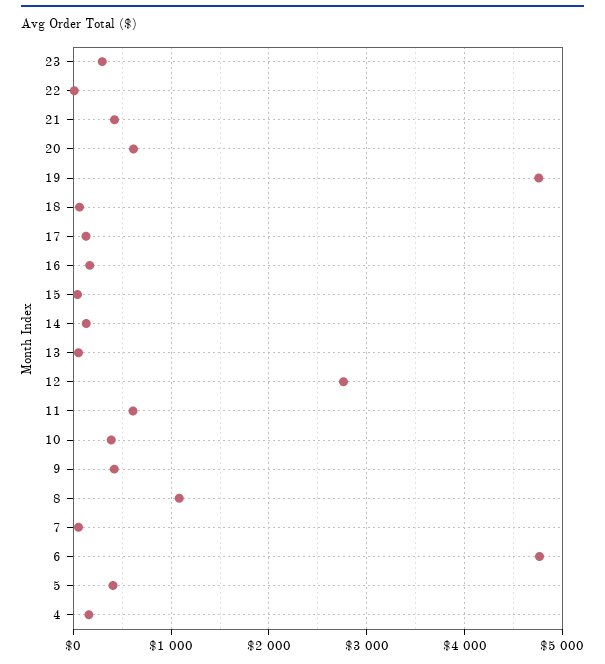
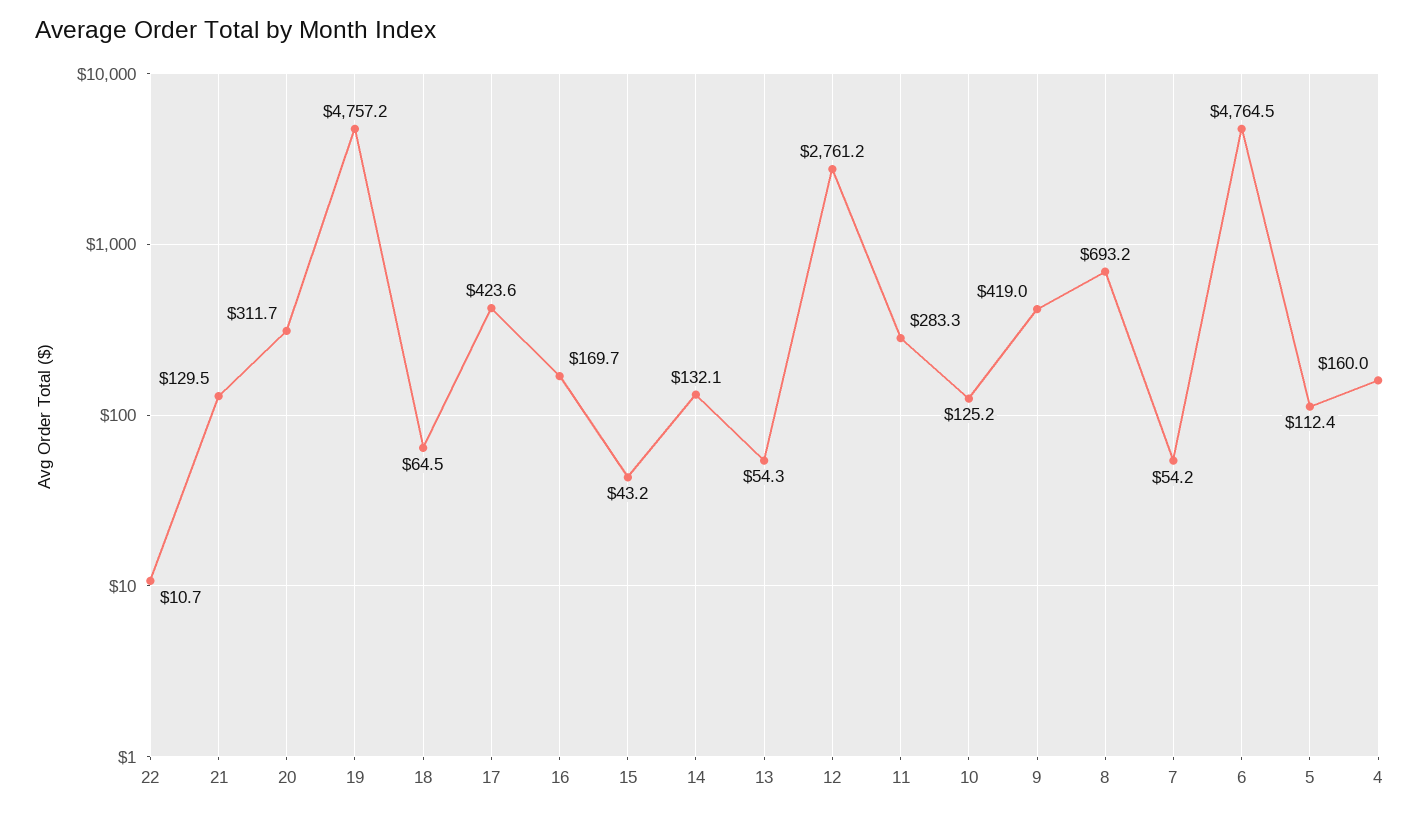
23: 300 -> none
21: 400 -> 129.5
20: 600 -> 311.7
17: 100 -> 423.6
11: 600 -> 283.3
10: 400 -> 125.2
8: 1100 -> 693.2
5: 400 -> 112.4

